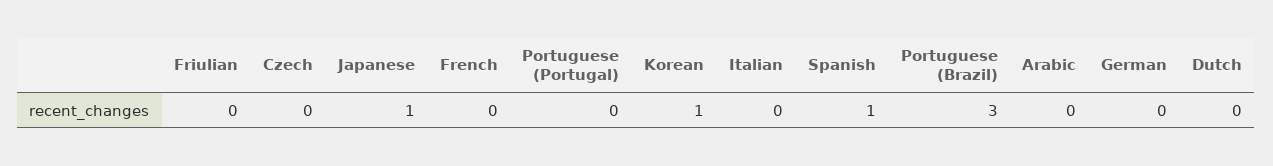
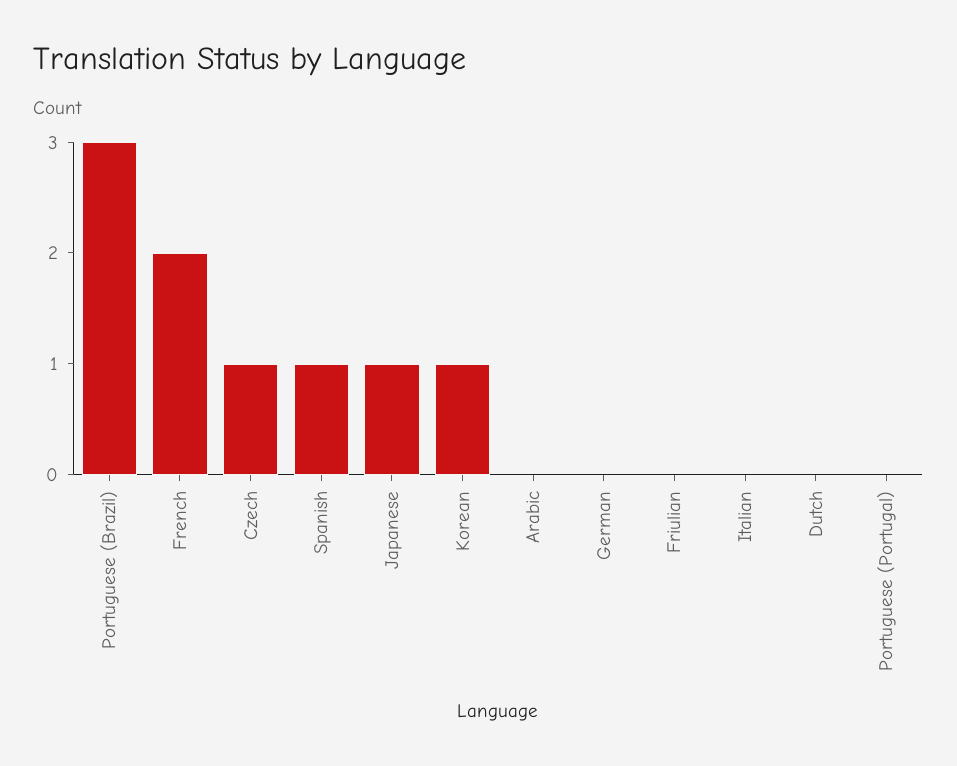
Czech: 0 -> 1
French: 0 -> 2

